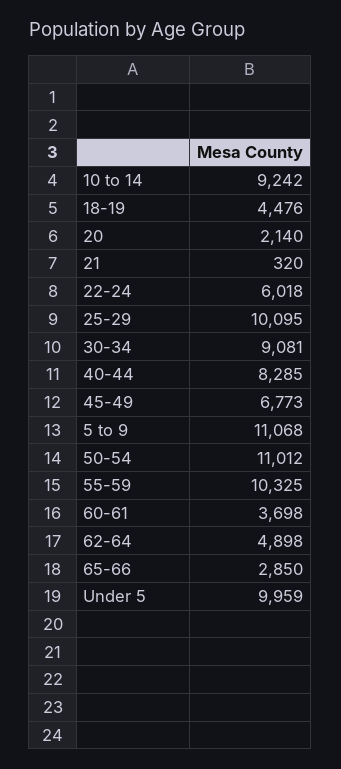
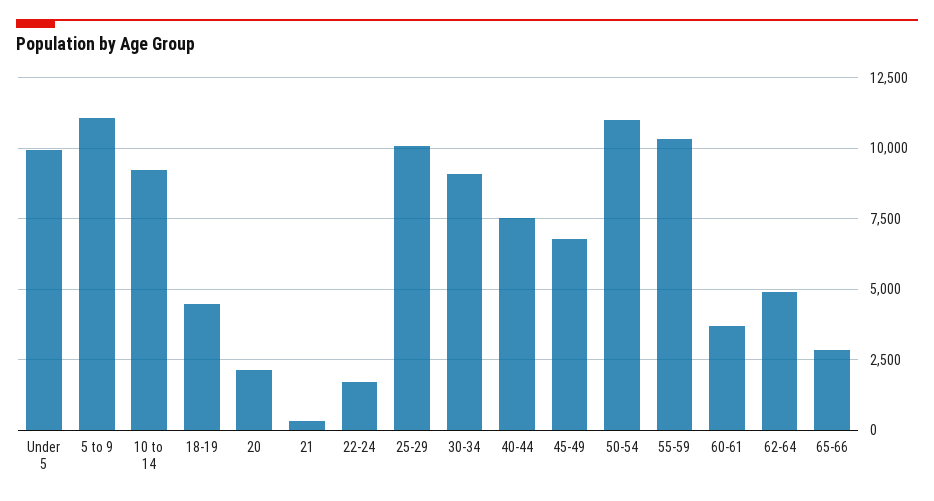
22-24: 6018 -> 1750
40-44: 8285 -> 7500

